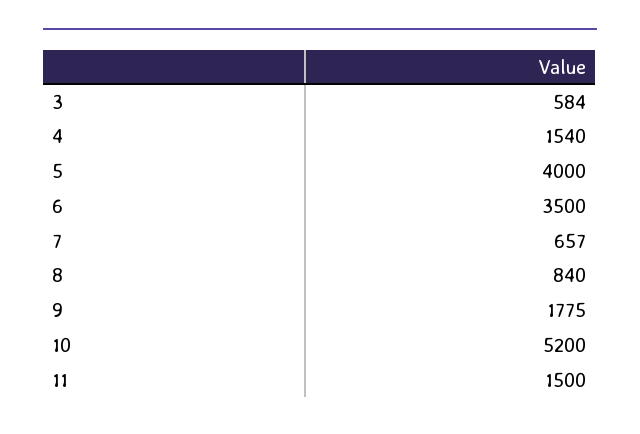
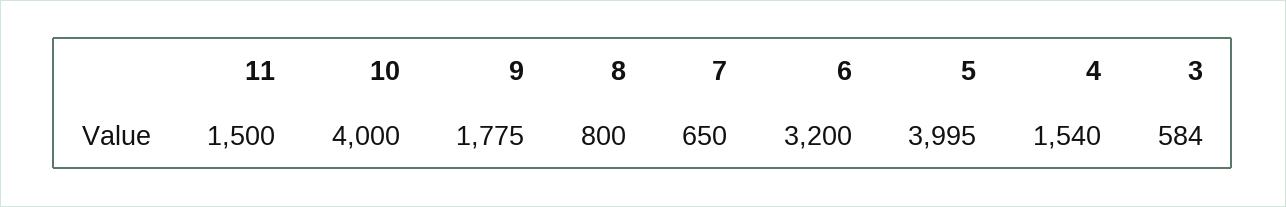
5: 4000 -> 3995
6: 3500 -> 3200
7: 657 -> 650
8: 840 -> 800
10: 5200 -> 4000

